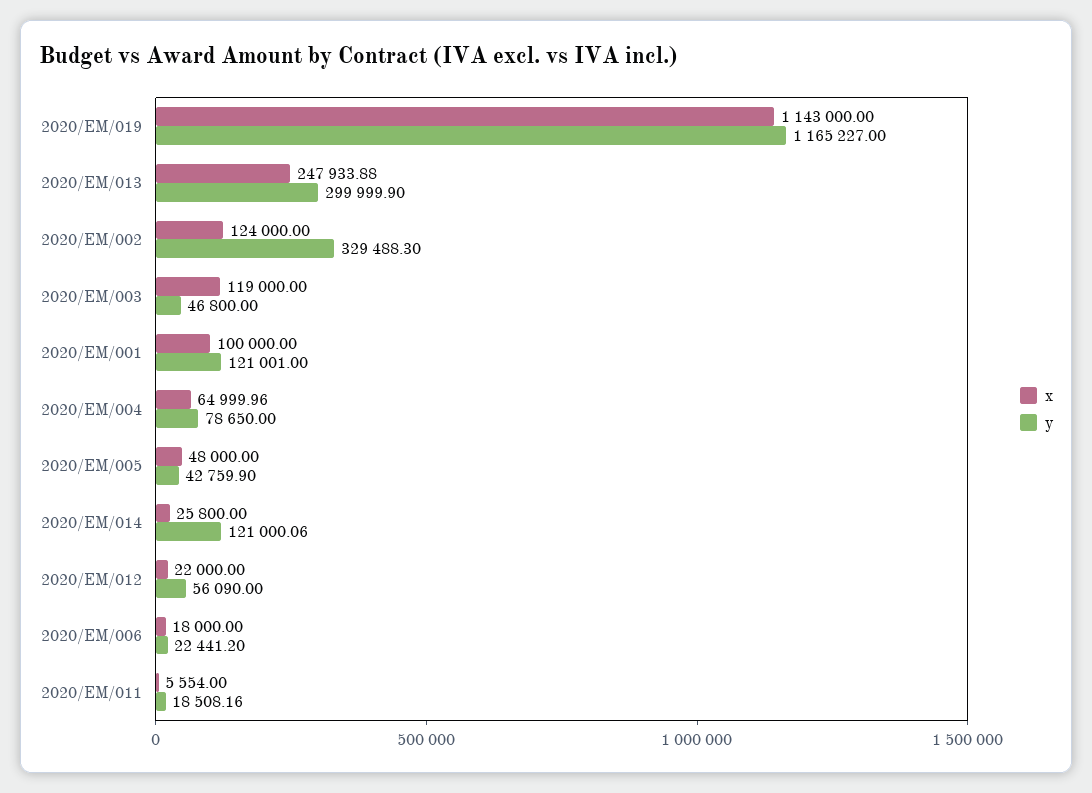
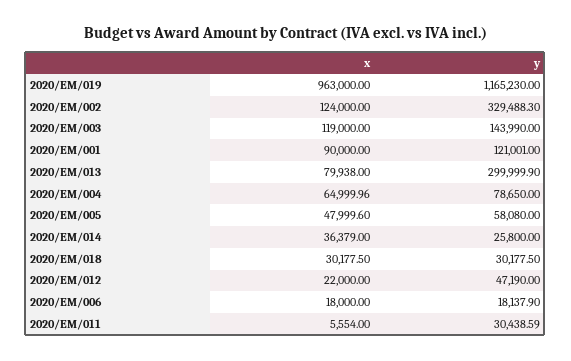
x, 2020/EM/019: 1143000 -> 963000
y, 2020/EM/019: 1165227 -> 1165230
x, 2020/EM/013: 247933.88 -> 79938
y, 2020/EM/003: 46800 -> 143990
x, 2020/EM/001: 100000 -> 90000
x, 2020/EM/005: 48000 -> 47999.6
y, 2020/EM/005: 42759.9 -> 58080
x, 2020/EM/014: 25800 -> 36379
y, 2020/EM/014: 121000.06 -> 25800
y, 2020/EM/012: 56090 -> 47190
y, 2020/EM/006: 22441.2 -> 18137.9
y, 2020/EM/011: 18508.16 -> 30438.59
x, 2020/EM/018: none -> 30177.5
y, 2020/EM/018: none -> 30177.5

